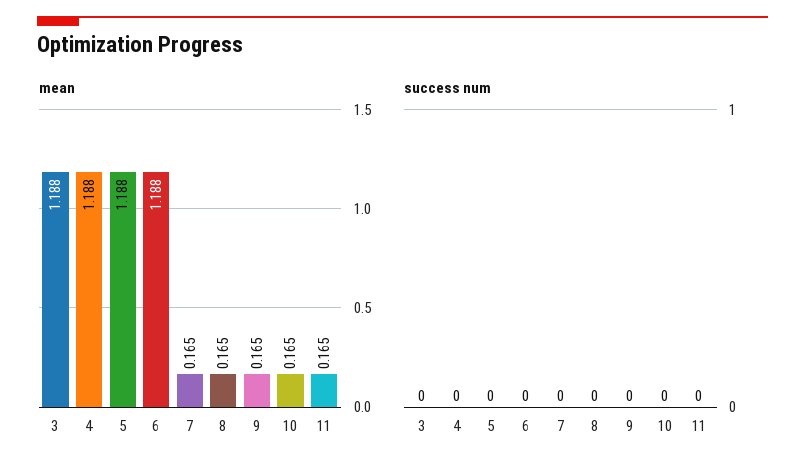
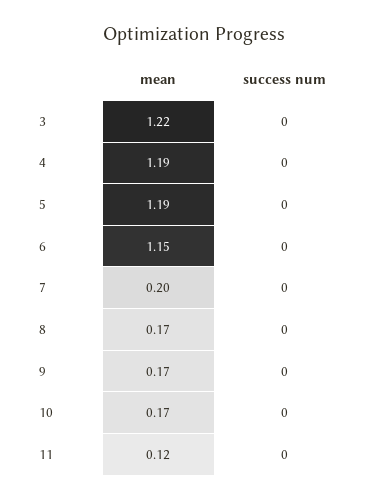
mean, 3: 1.188 -> 1.22
mean, 6: 1.188 -> 1.15
mean, 7: 0.165 -> 0.2
mean, 11: 0.165 -> 0.12

